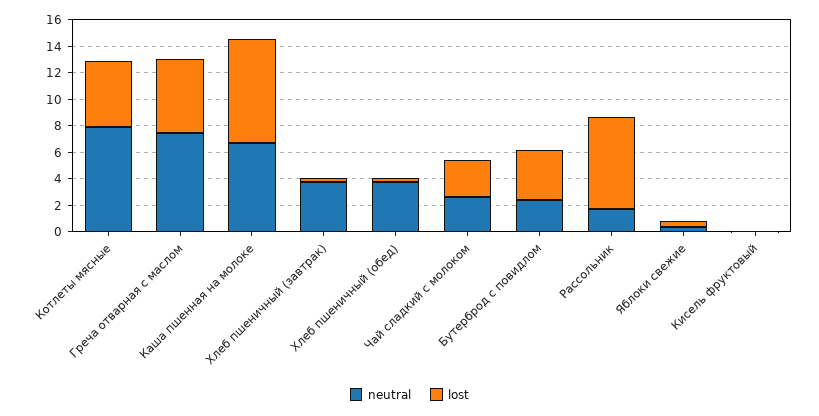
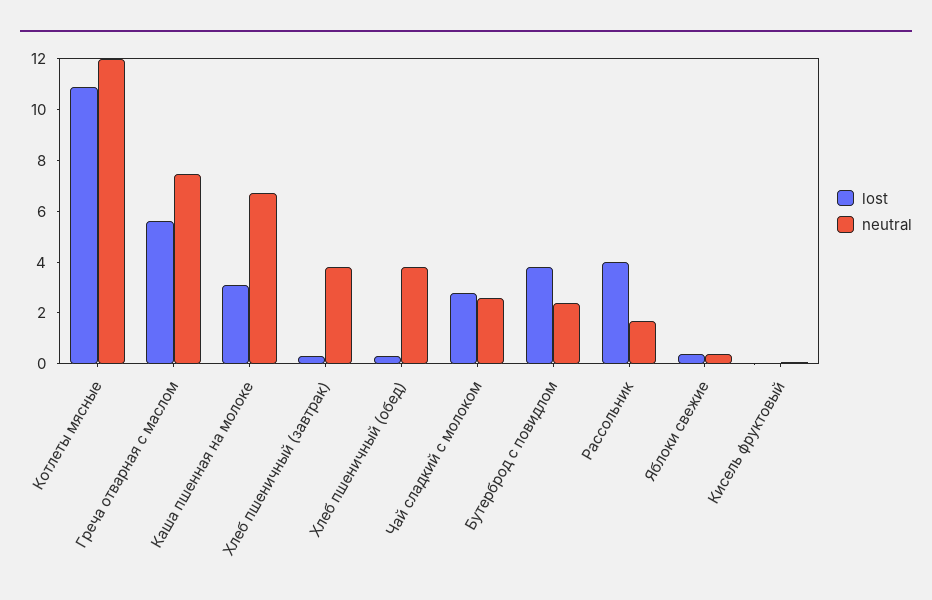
neutral, Котлеты мясные: 8 -> 12
lost, Котлеты мясные: 5 -> 11
lost, Каша пшенная на молоке: 8 -> 3
lost, Рассольник: 7 -> 4

